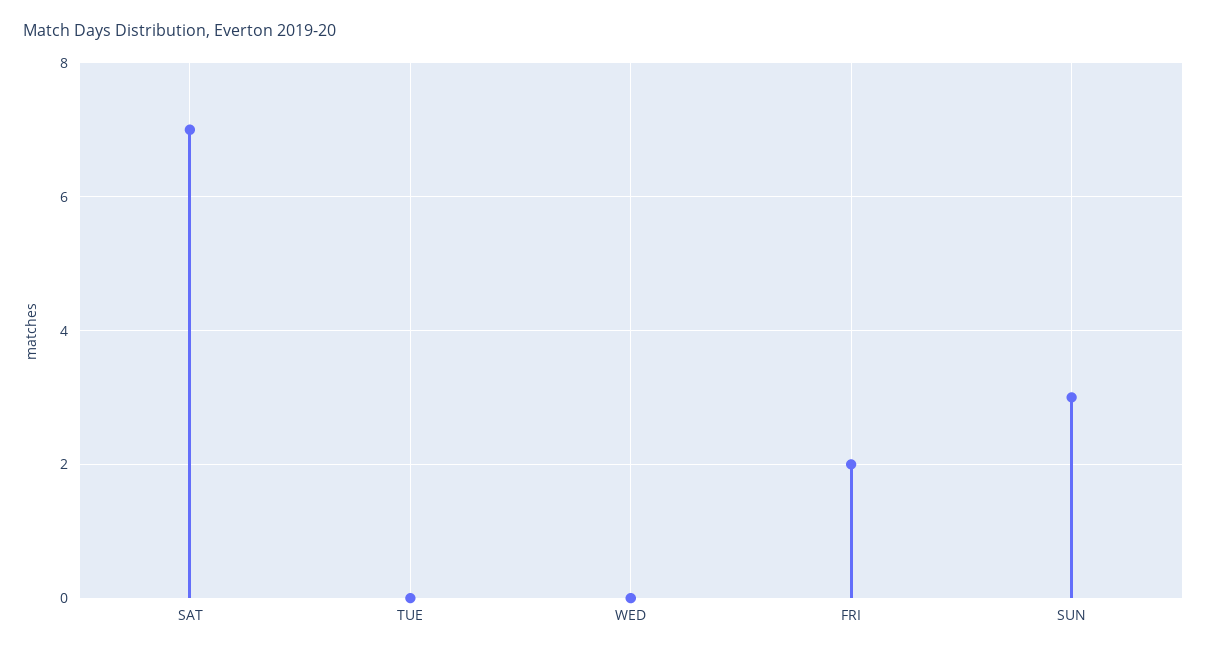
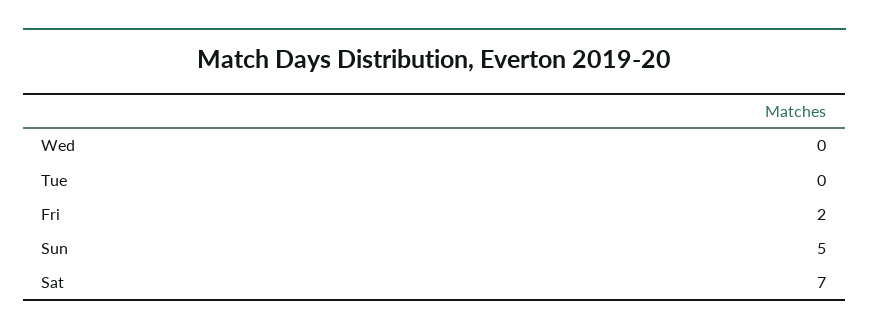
SUN: 3 -> 5

